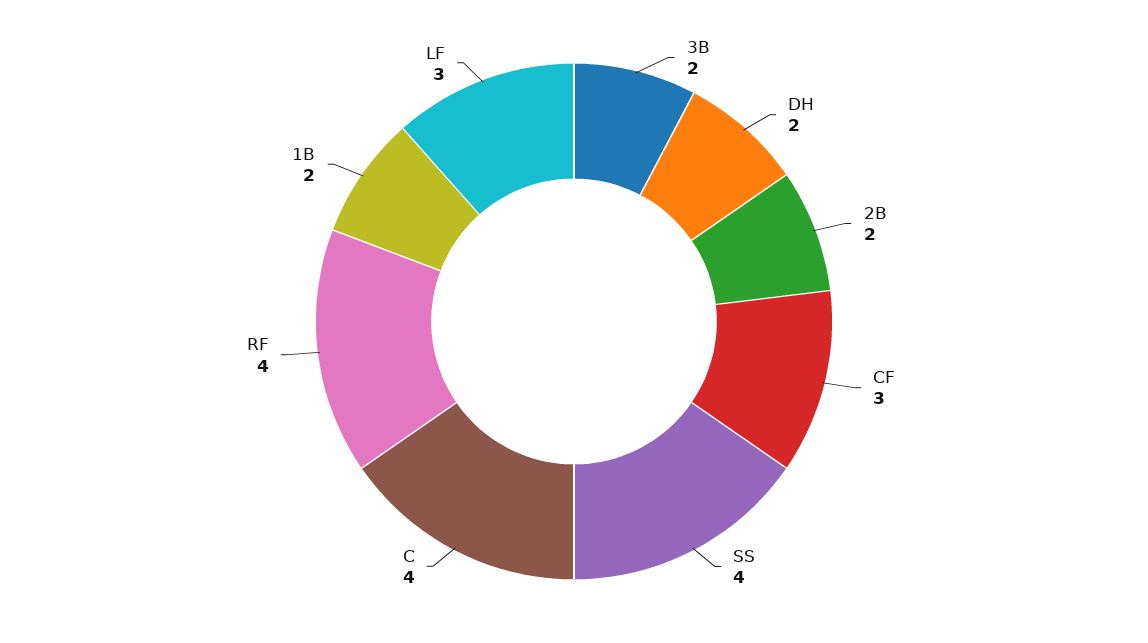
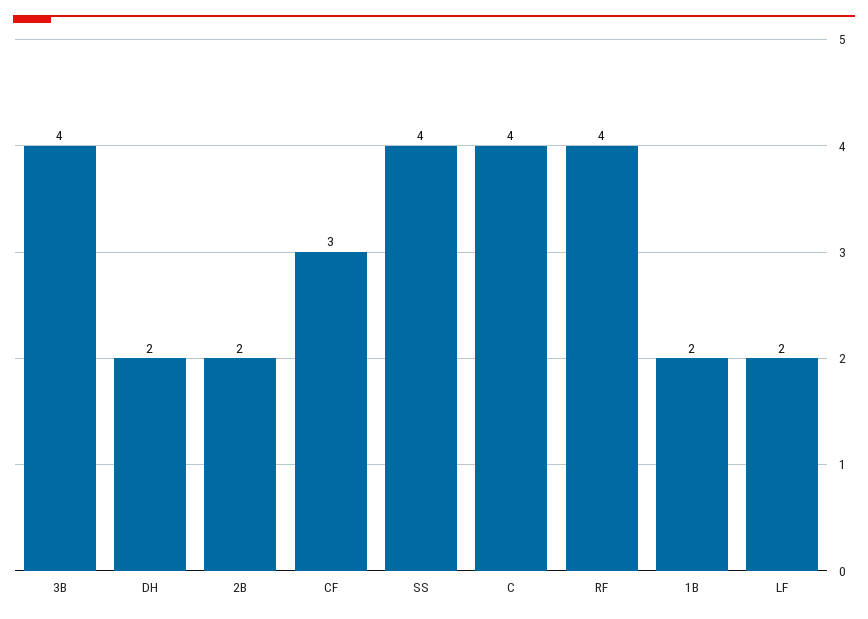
3B: 2 -> 4
LF: 3 -> 2

